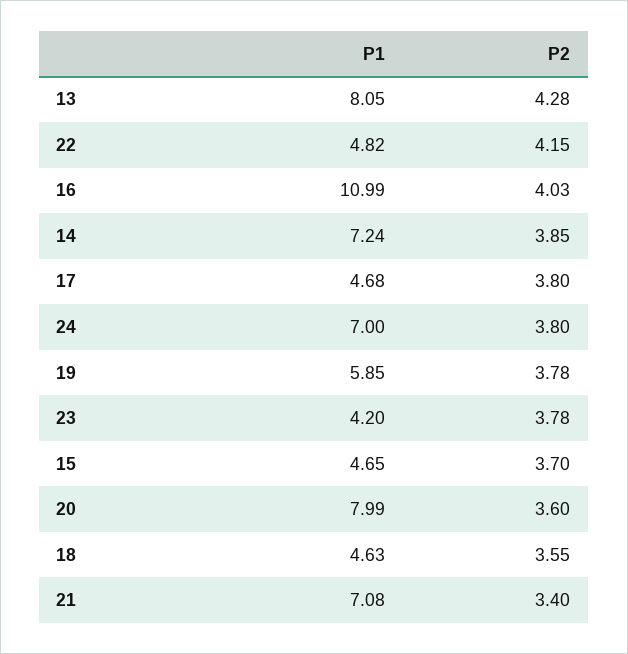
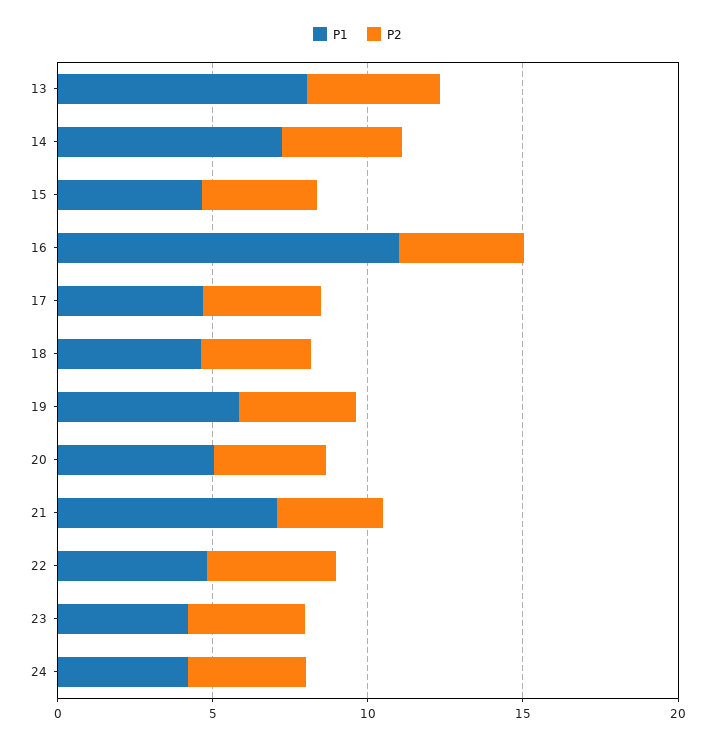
P1, 24: 7 -> 4
P1, 20: 7.99 -> 5

